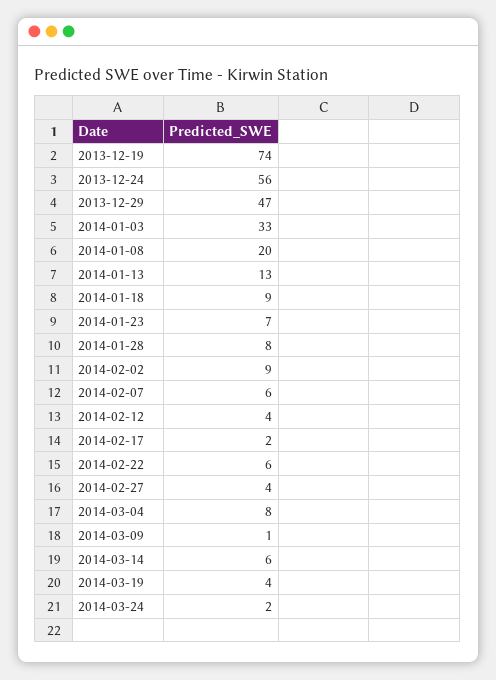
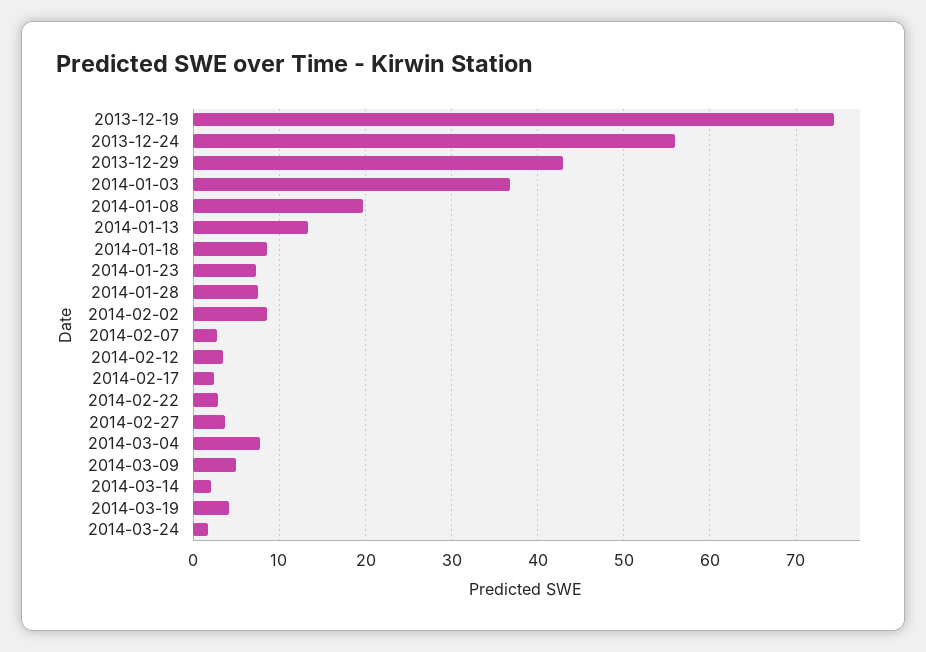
2013-12-29: 47 -> 43
2014-01-03: 33 -> 37
2014-02-07: 6 -> 3
2014-02-22: 6 -> 3
2014-03-09: 1 -> 5
2014-03-14: 6 -> 2

